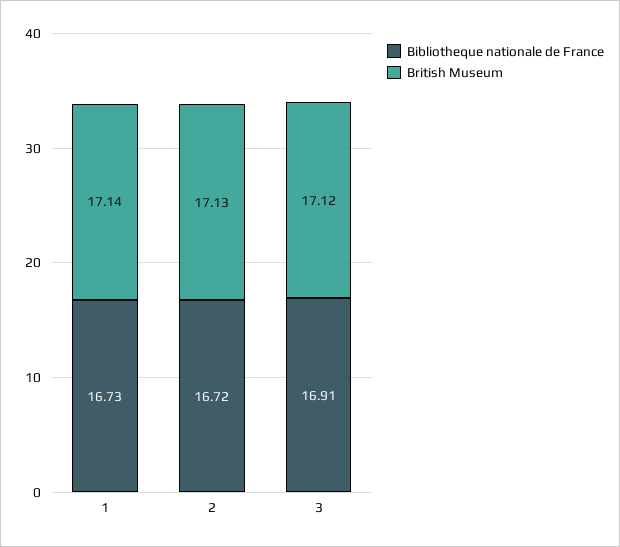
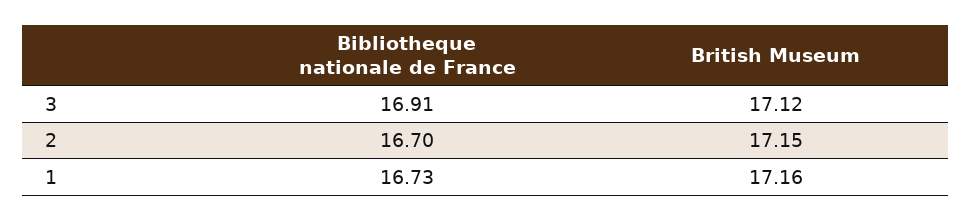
British Museum, 1: 17.14 -> 17.16
Bibliotheque nationale de France, 2: 16.72 -> 16.7
British Museum, 2: 17.13 -> 17.15

